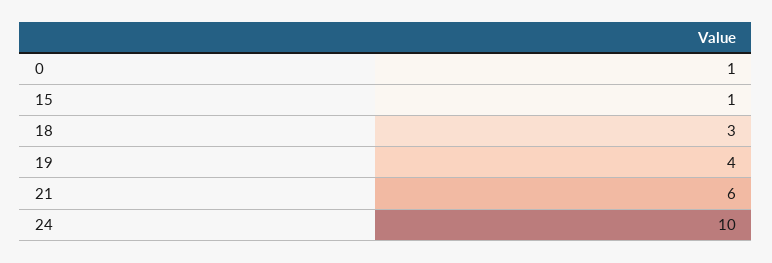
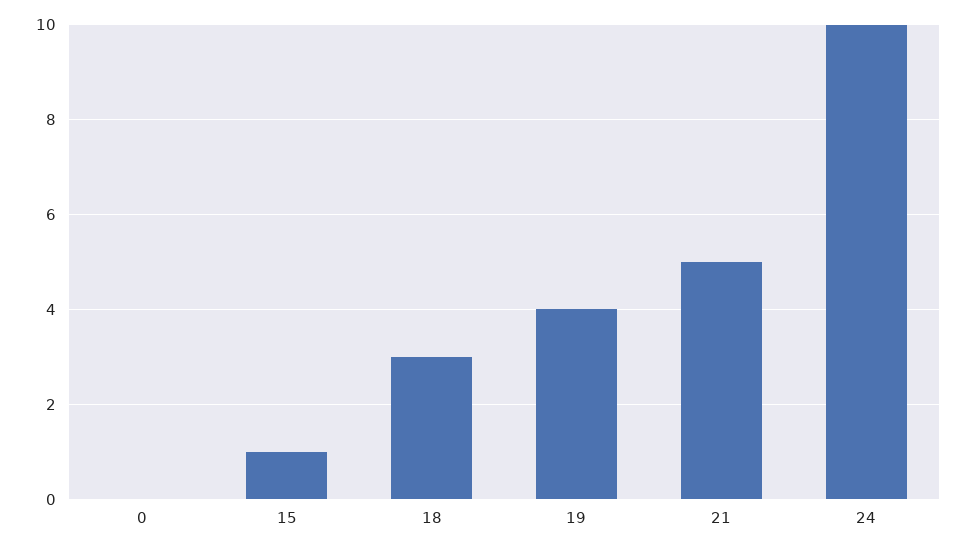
0: 1 -> 0
21: 6 -> 5

